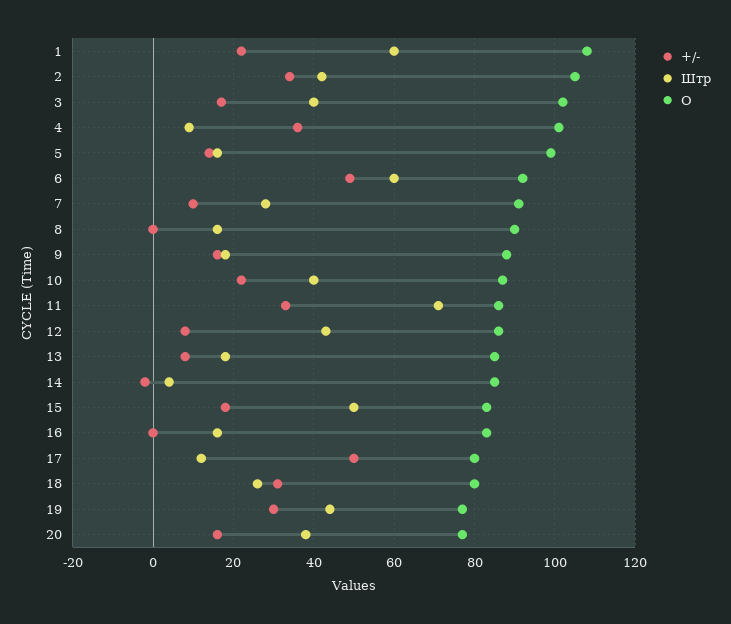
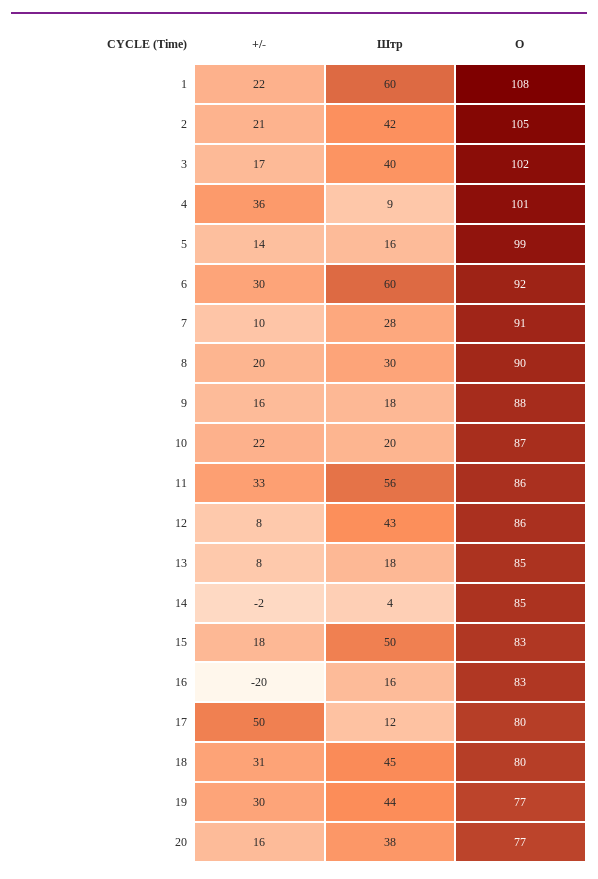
+/-, 2: 35 -> 21
+/-, 6: 50 -> 30
+/-, 8: 0 -> 20
Штр, 8: 15 -> 30
Штр, 10: 40 -> 20
Штр, 11: 70 -> 56
+/-, 16: 0 -> -20
Штр, 18: 25 -> 45

